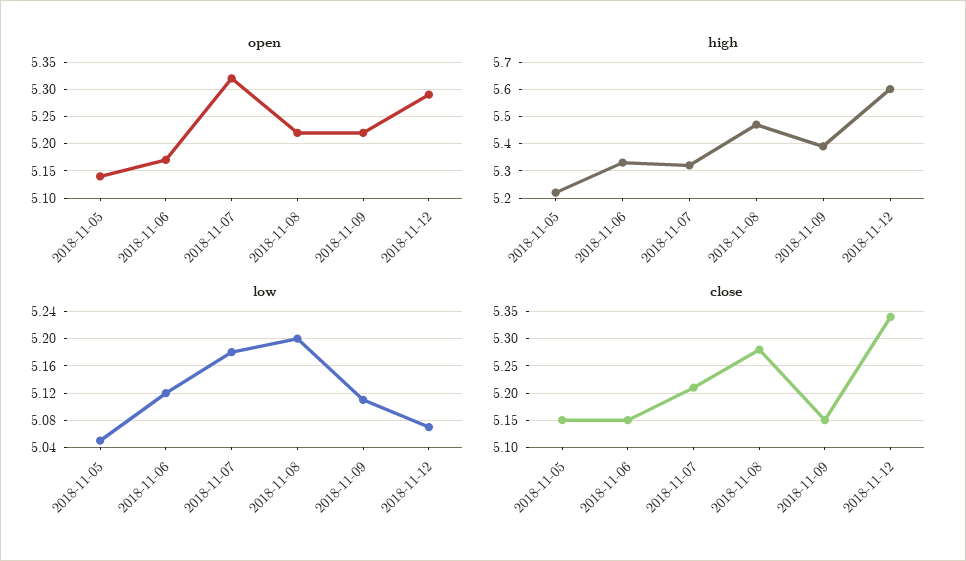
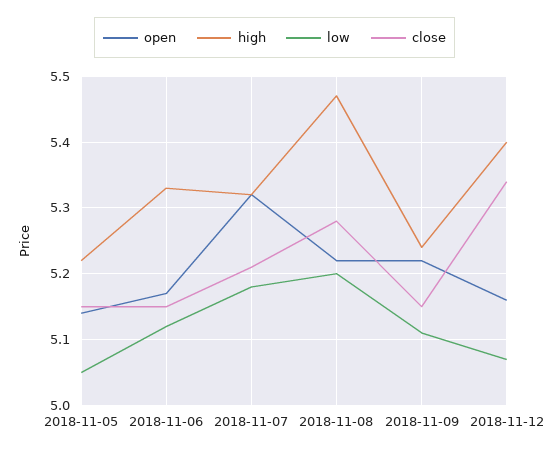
open, 2018-11-12: 5.3 -> 5.16
high, 2018-11-09: 5.4 -> 5.24
high, 2018-11-12: 5.6 -> 5.4

